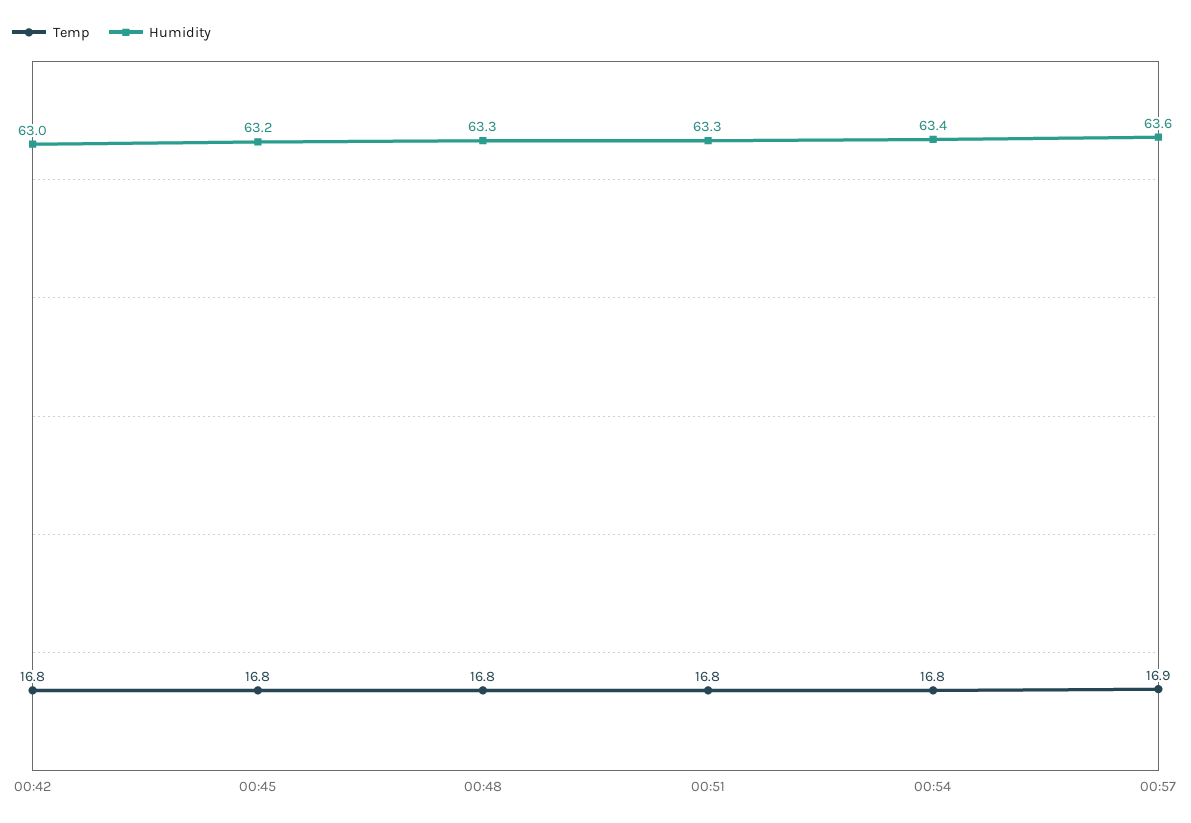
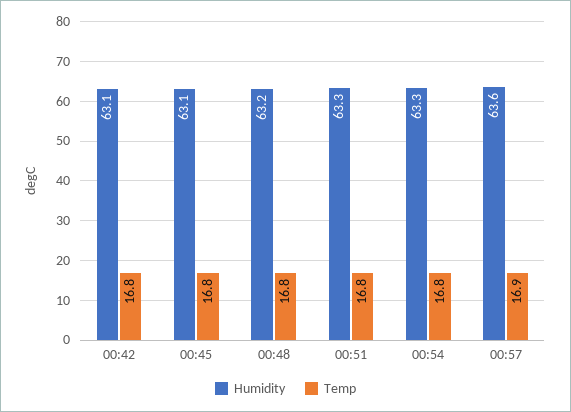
Humidity, 00:42: 63 -> 63.1
Humidity, 00:45: 63.2 -> 63.1
Humidity, 00:48: 63.3 -> 63.2
Humidity, 00:54: 63.4 -> 63.3

